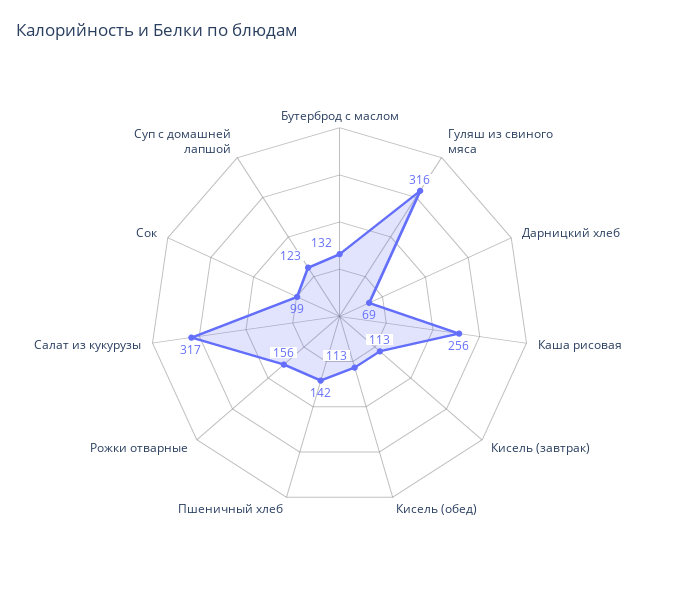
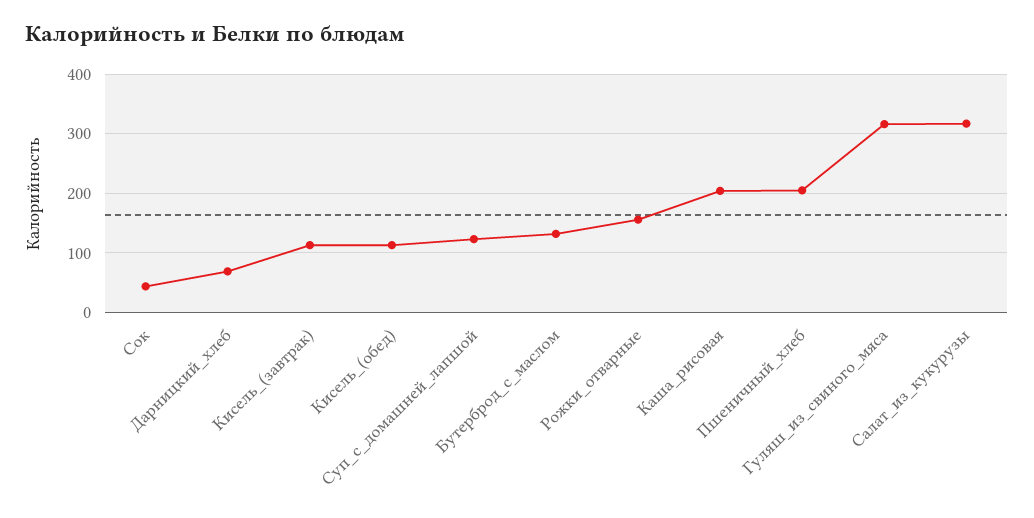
Каша рисовая: 256 -> 200
Пшеничный хлеб: 142 -> 200
Сок: 99 -> 40

